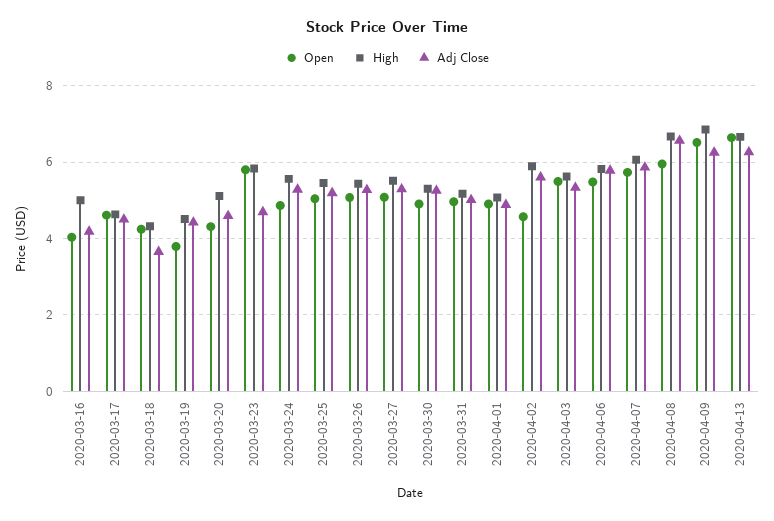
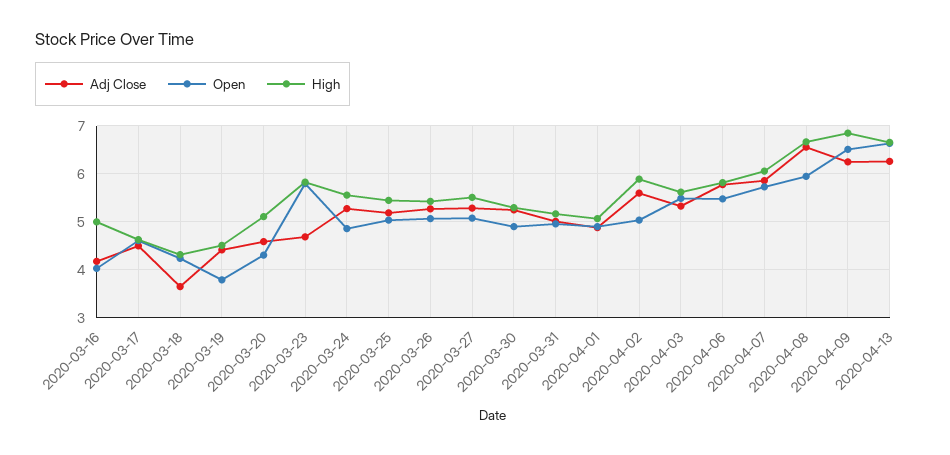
Open, 2020-04-02: 4.6 -> 5

